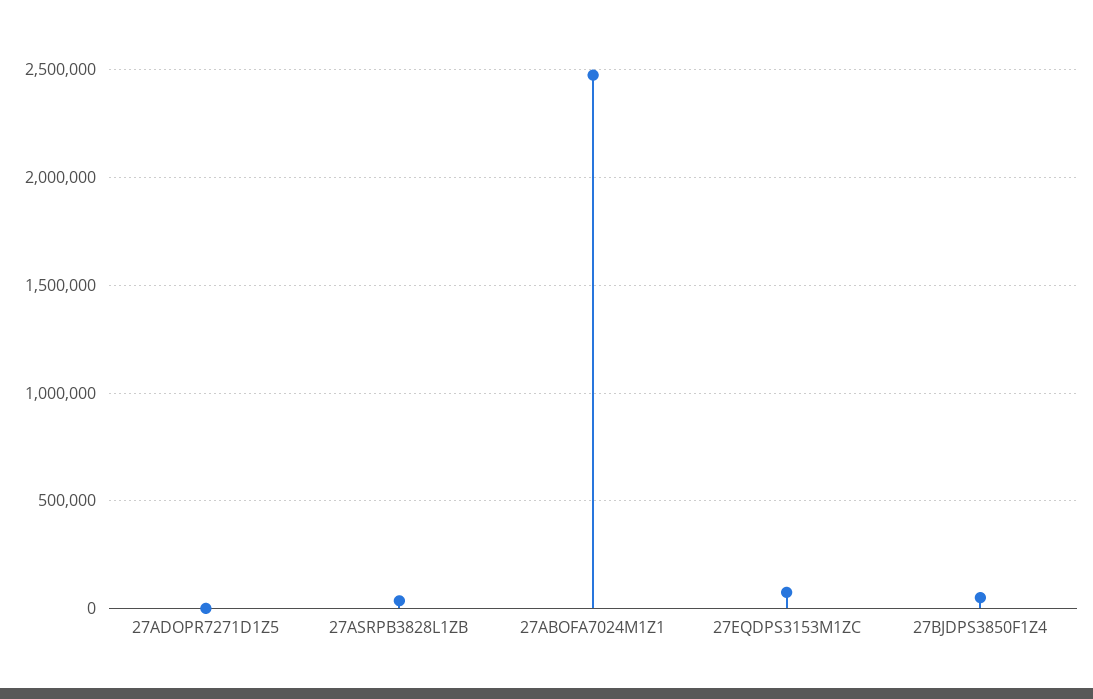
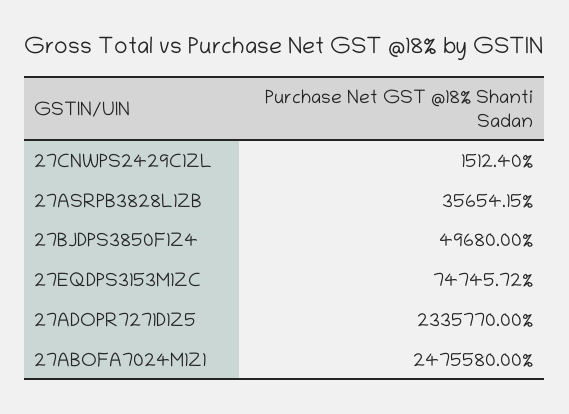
27ADOPR7271D1Z5: 0 -> 2335770
27CNWPS2429C1ZL: none -> 1512.4

